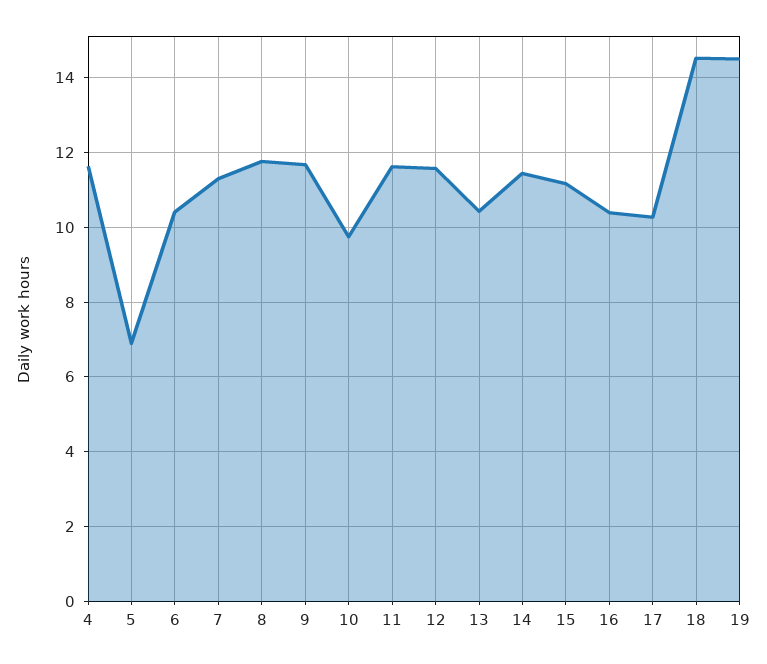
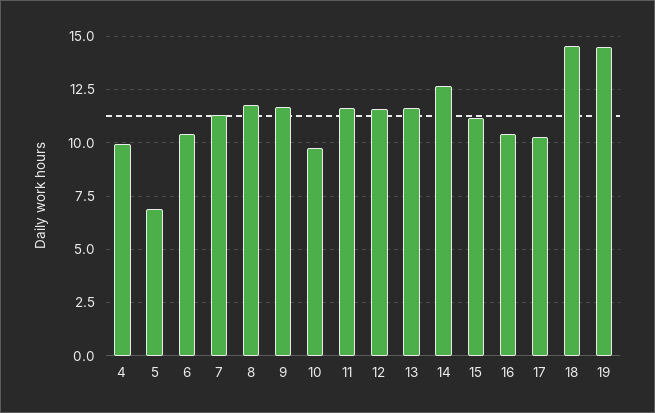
4: 11.6 -> 10
13: 10.4 -> 11.5
14: 11.4 -> 12.5

